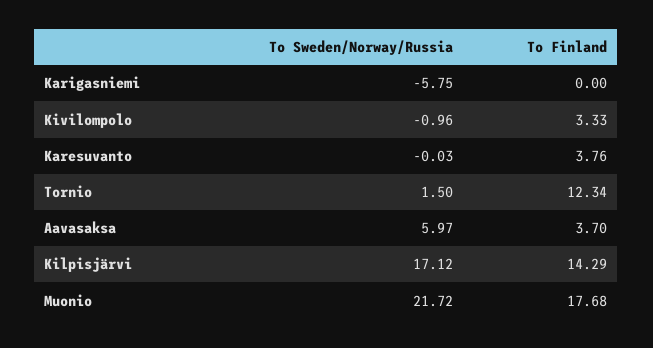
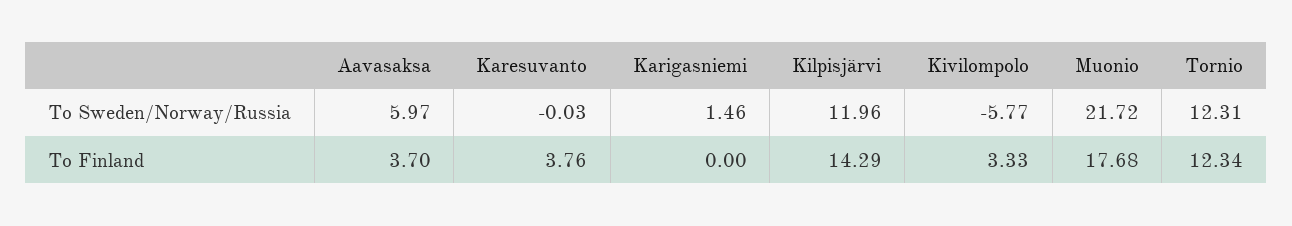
To Sweden/Norway/Russia, Karigasniemi: -5.75 -> 1.46
To Sweden/Norway/Russia, Kivilompolo: -0.96 -> -5.77
To Sweden/Norway/Russia, Tornio: 1.5 -> 12.31
To Sweden/Norway/Russia, Kilpisjärvi: 17.12 -> 11.96

